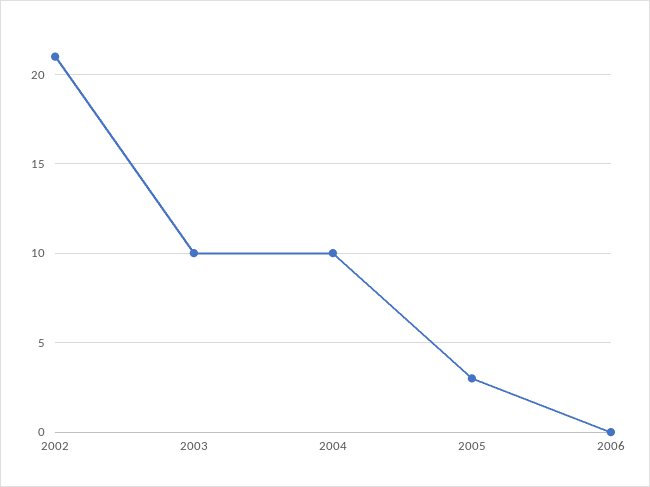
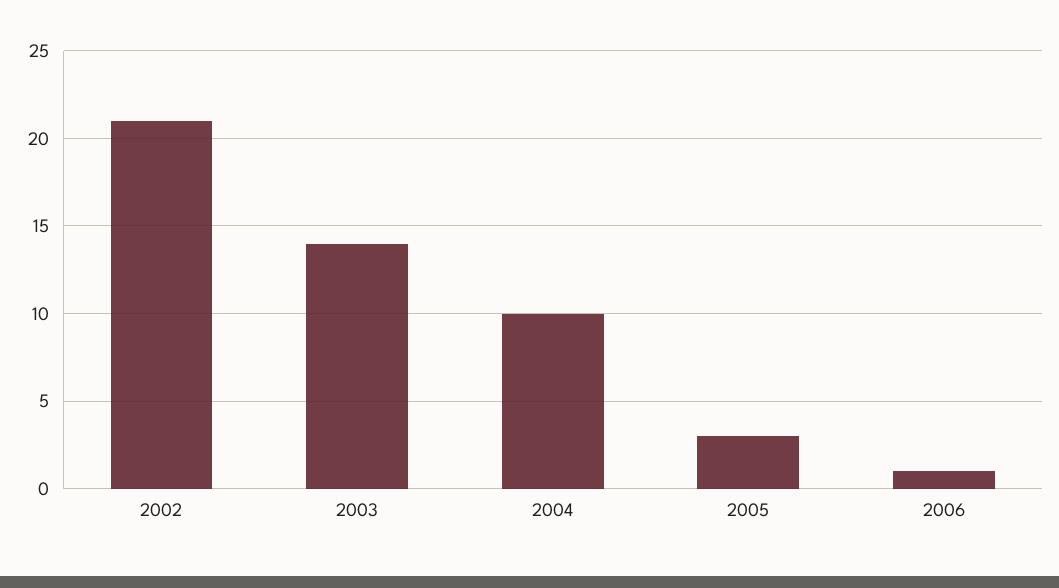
2003: 10 -> 14
2006: 0 -> 1

